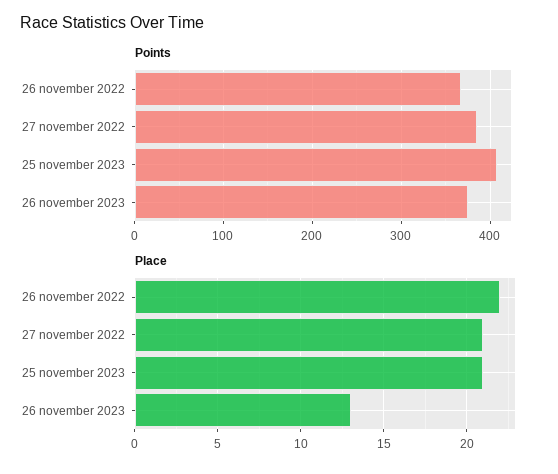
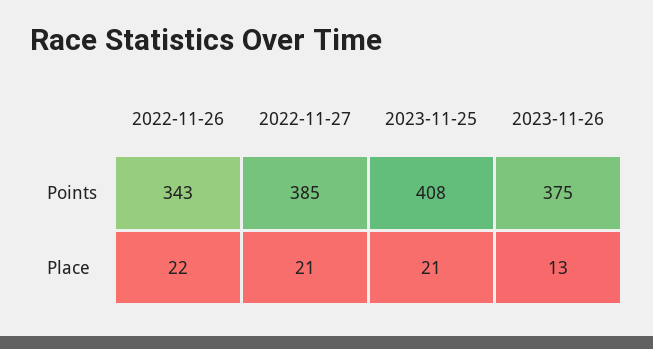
Points, 26 november 2022: 370 -> 343

